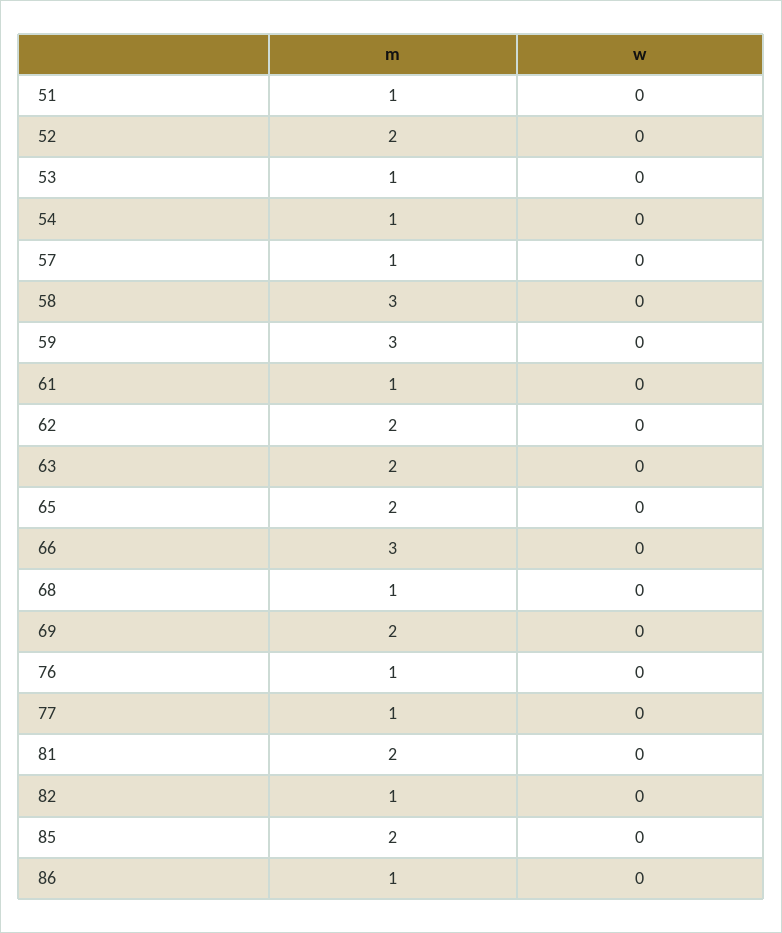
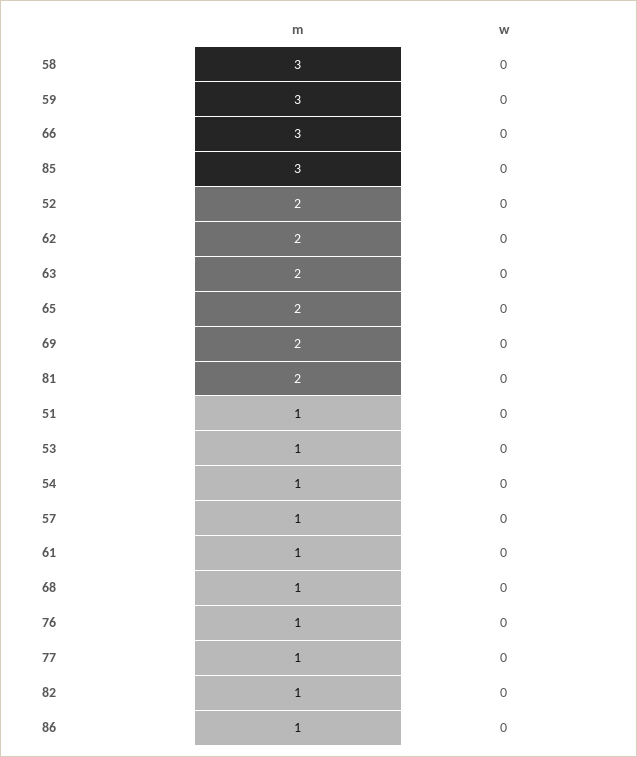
m, 85: 2 -> 3

